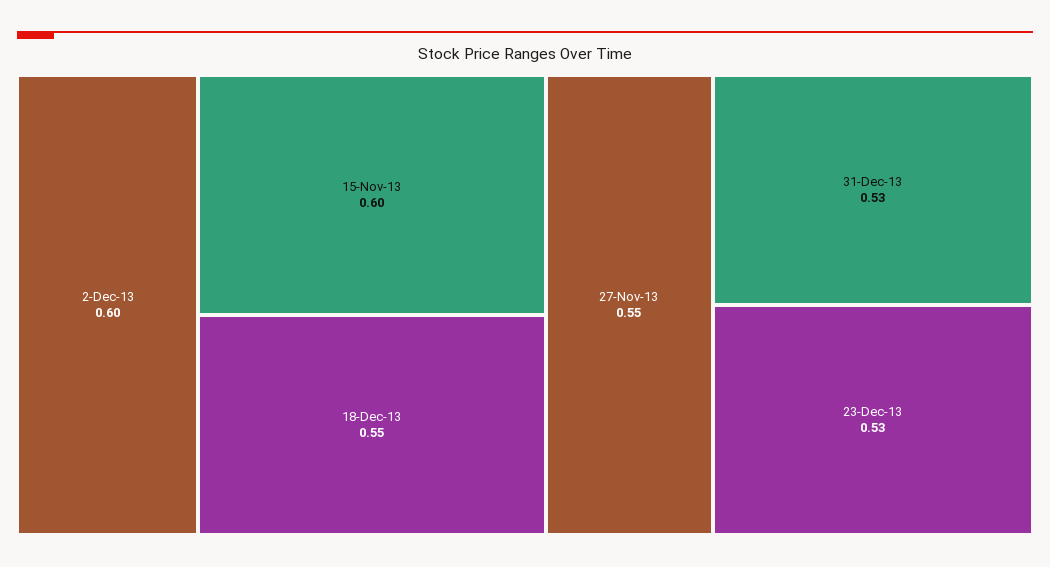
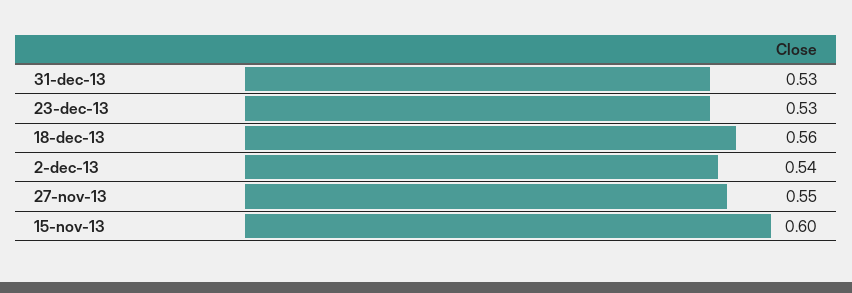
2-Dec-13: 0.6 -> 0.54
18-Dec-13: 0.55 -> 0.56

